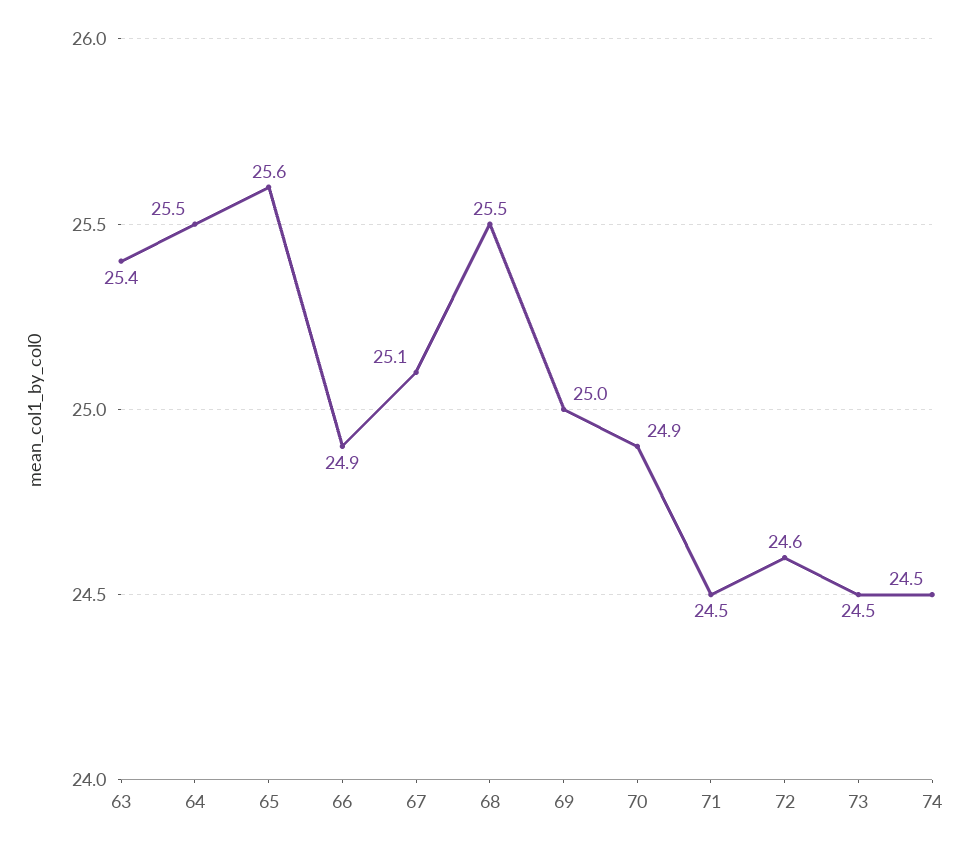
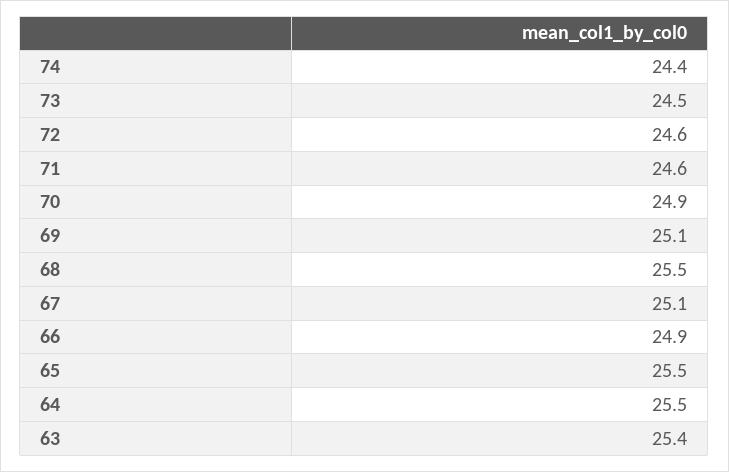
65: 25.6 -> 25.5
69: 25 -> 25.1
71: 24.5 -> 24.6
74: 24.5 -> 24.4

